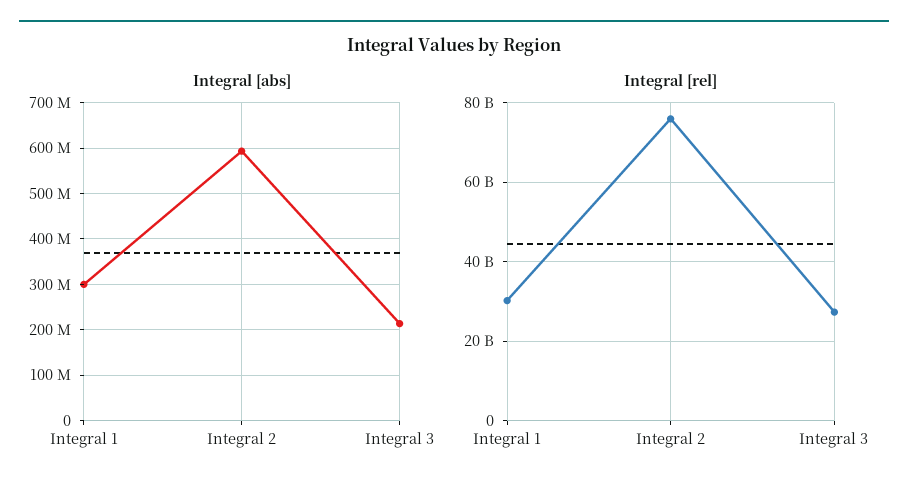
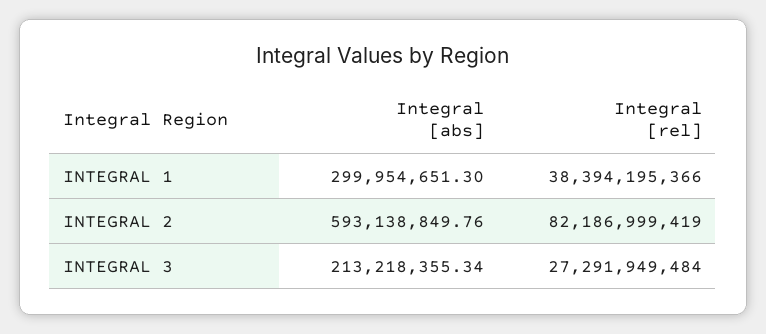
Integral [rel], Integral 1: 30000000000 -> 38394195366
Integral [rel], Integral 2: 76000000000 -> 82186999419

